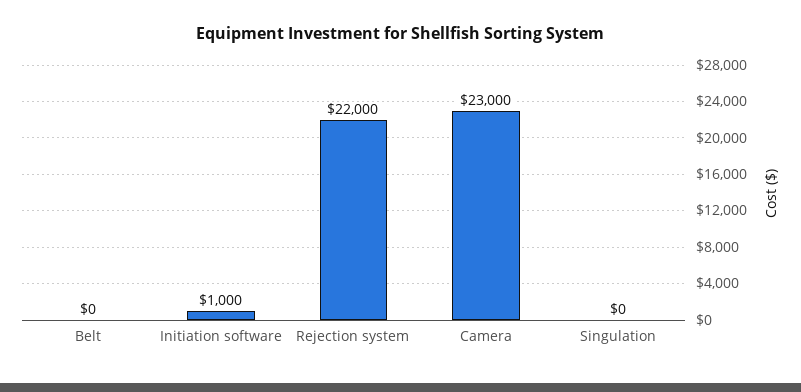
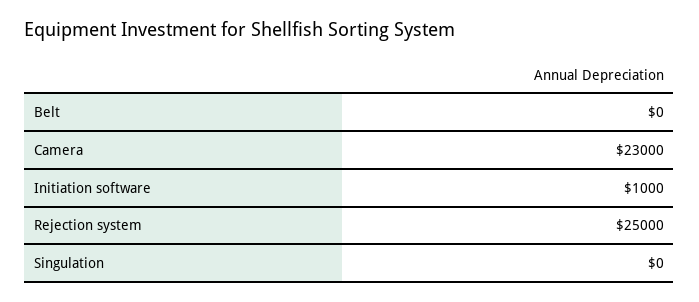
Rejection system: 22000 -> 25000

